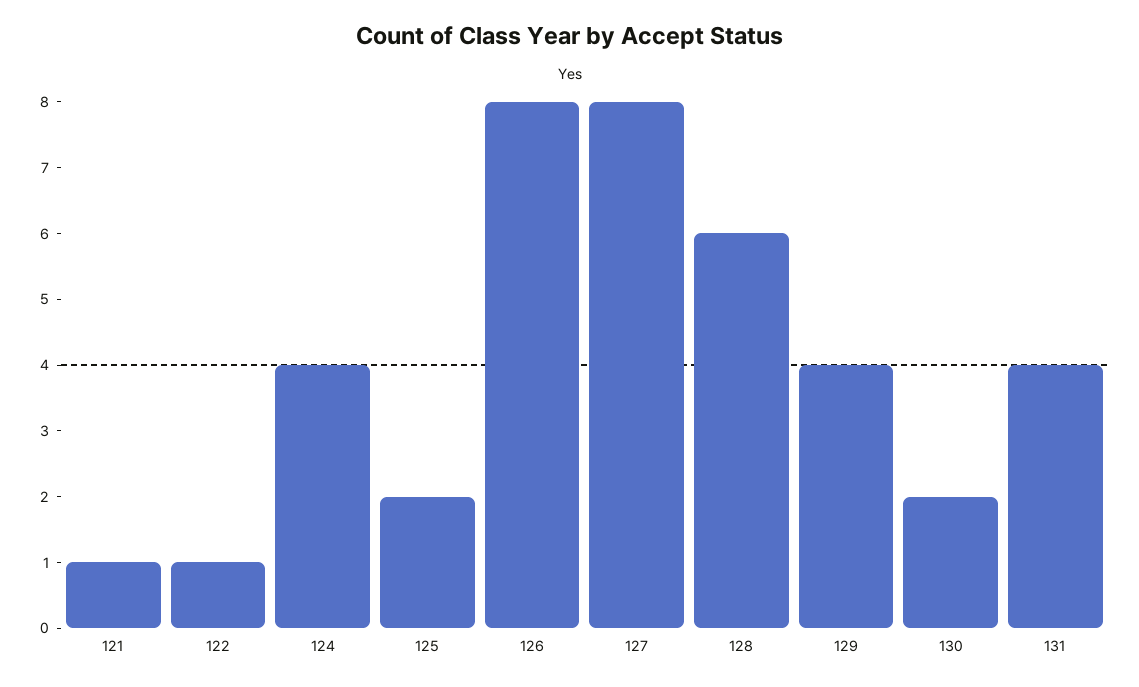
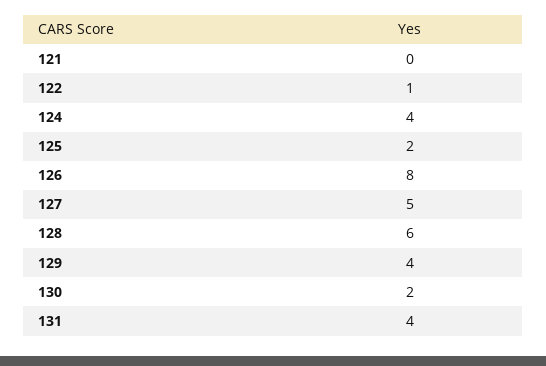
121: 1 -> 0
127: 8 -> 5

